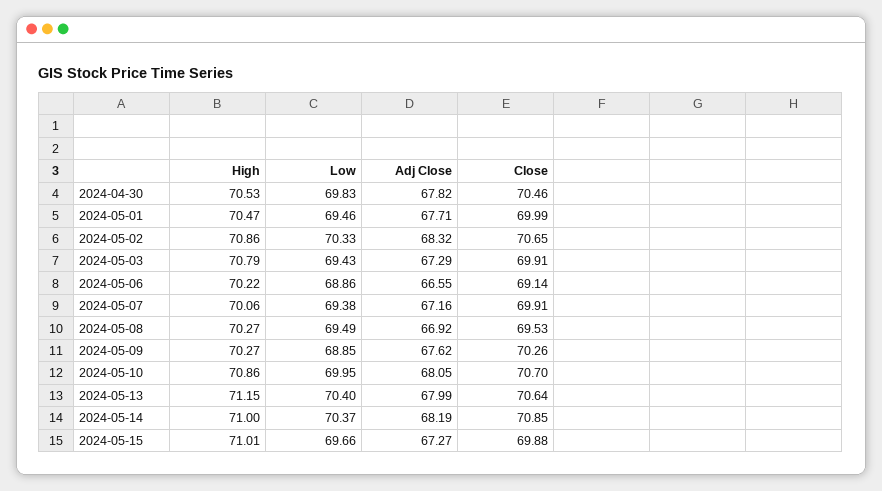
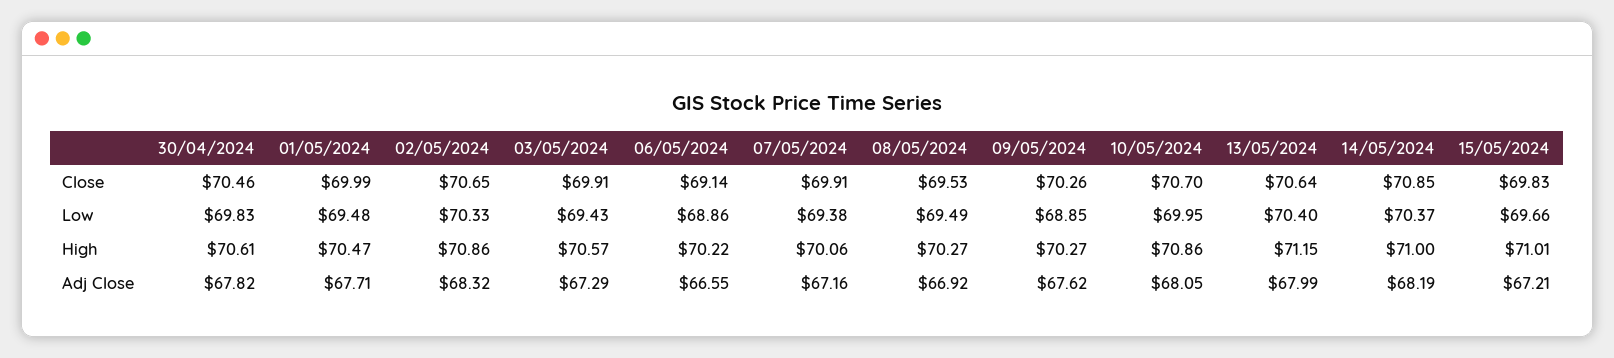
High, 2024-04-30: 70.53 -> 70.61
Low, 2024-05-01: 69.46 -> 69.48
High, 2024-05-03: 70.79 -> 70.57
Adj Close, 2024-05-15: 67.27 -> 67.21
Close, 2024-05-15: 69.88 -> 69.83

